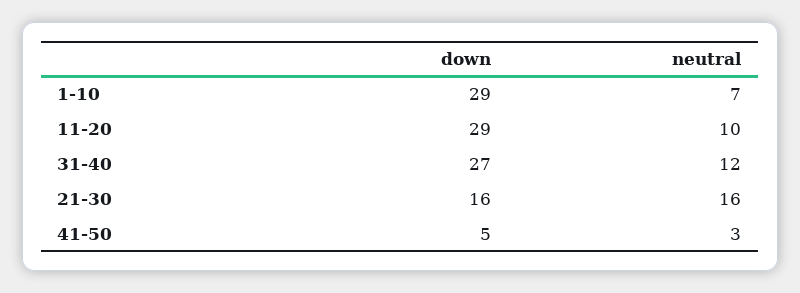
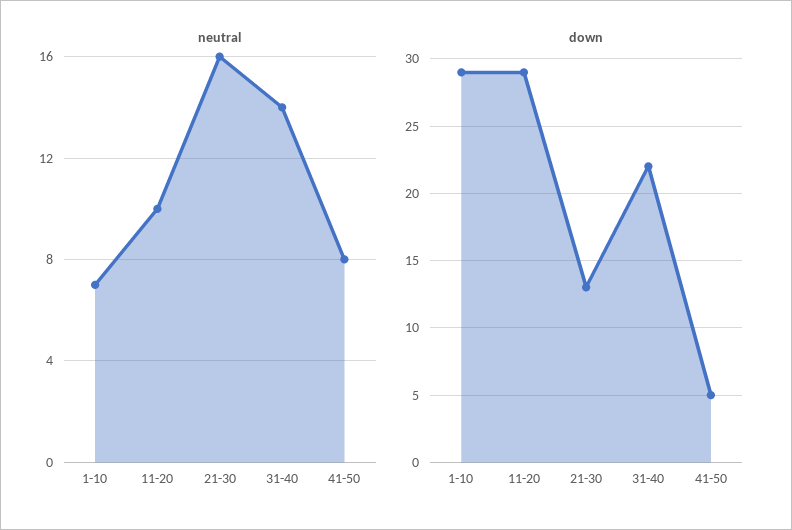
down, 31-40: 27 -> 22
neutral, 31-40: 12 -> 14
down, 21-30: 16 -> 13
neutral, 41-50: 3 -> 8

